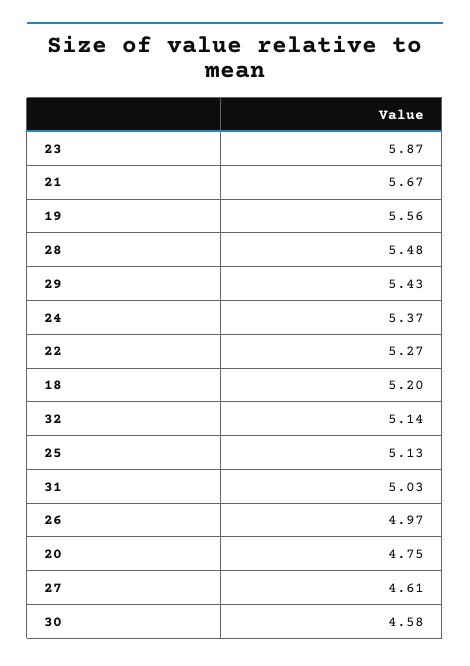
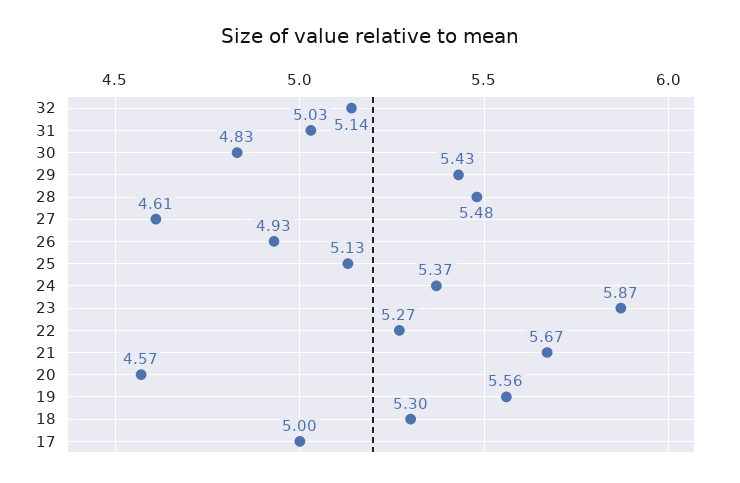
18: 5.2 -> 5.3
26: 4.97 -> 4.93
20: 4.75 -> 4.57
30: 4.58 -> 4.83
17: none -> 5

